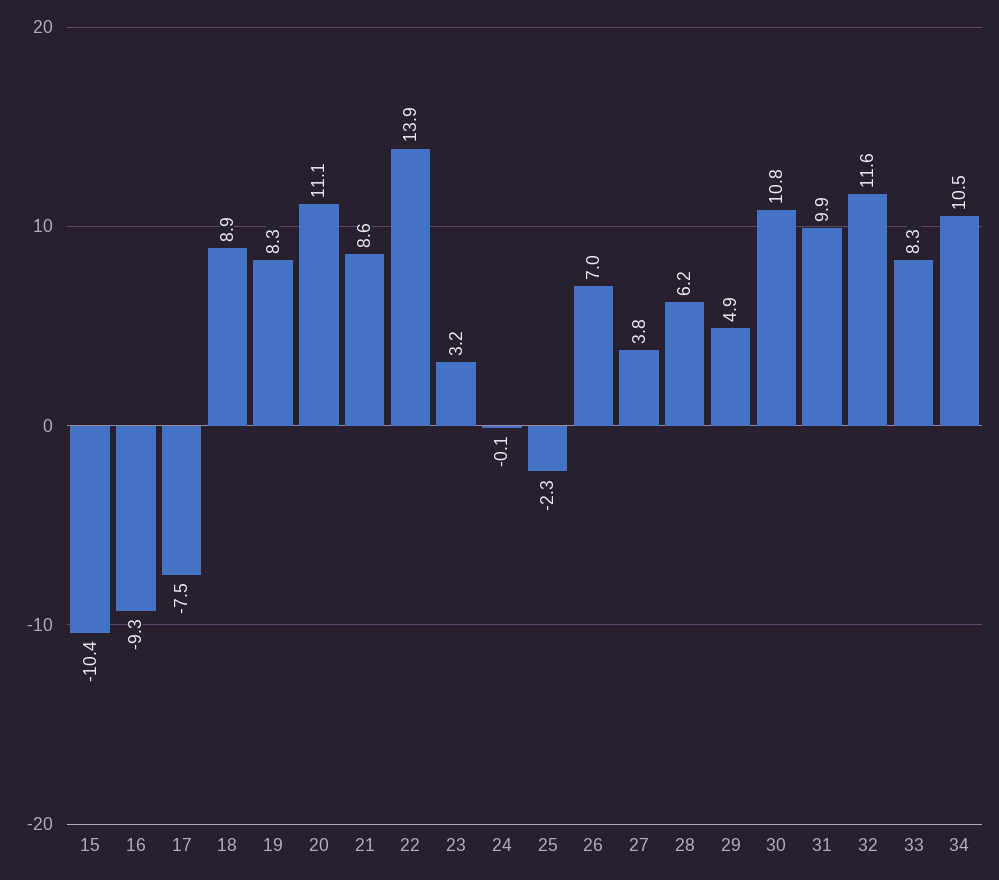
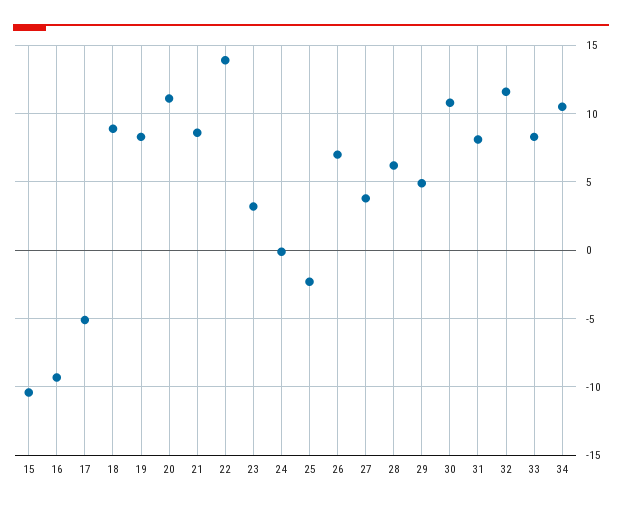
17: -7.5 -> -5
31: 9.9 -> 8

